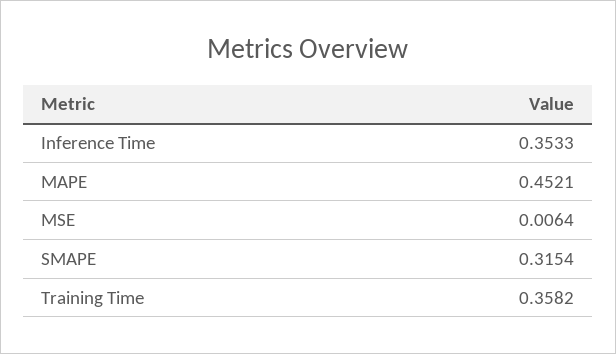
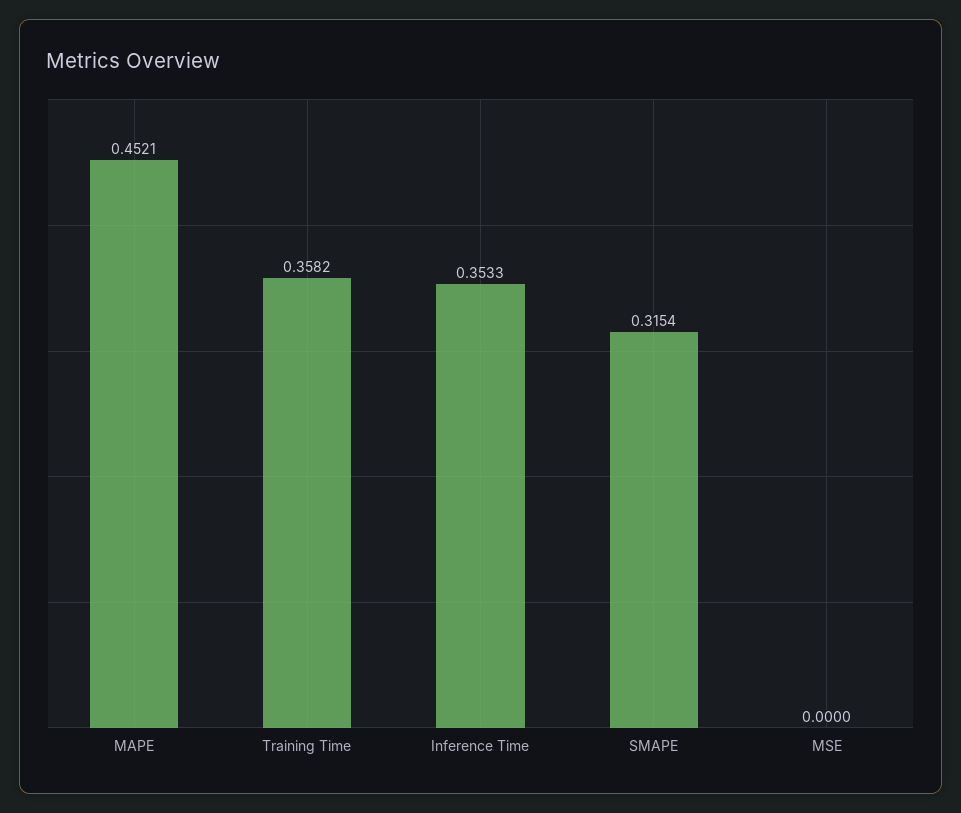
MSE: 0.0064 -> 0

